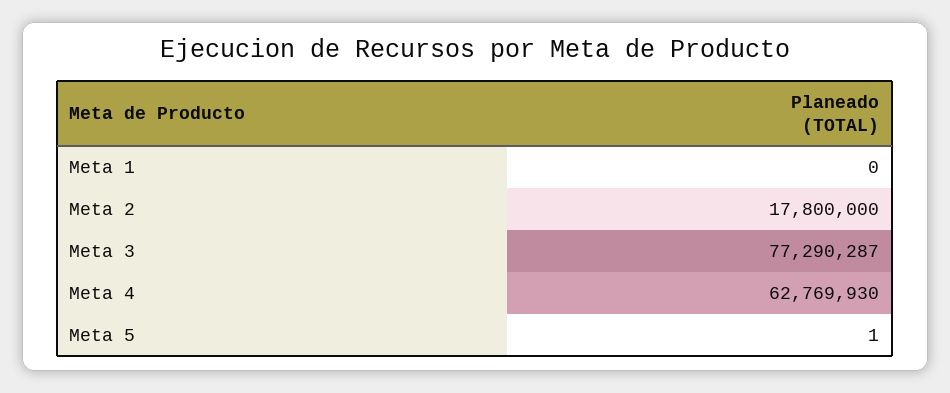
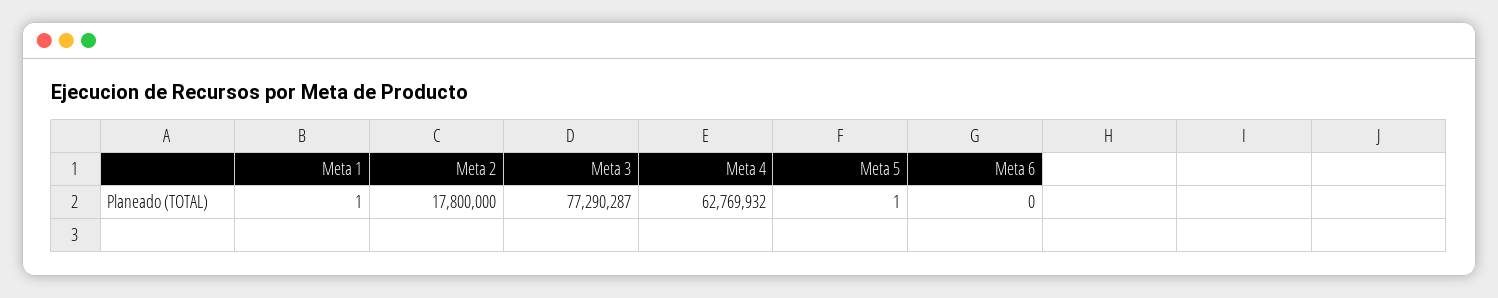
Meta 1: 0 -> 1
Meta 4: 62769930 -> 62769932
Meta 6: none -> 0

